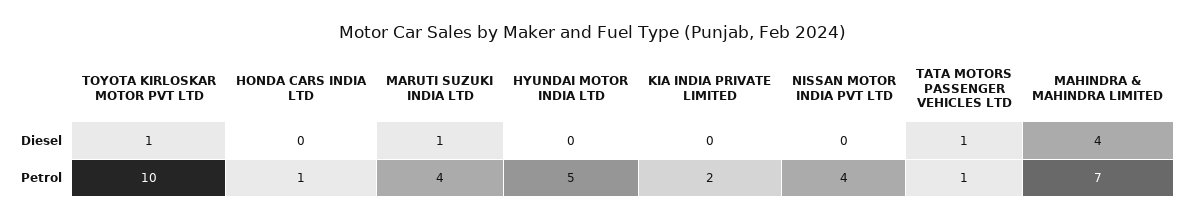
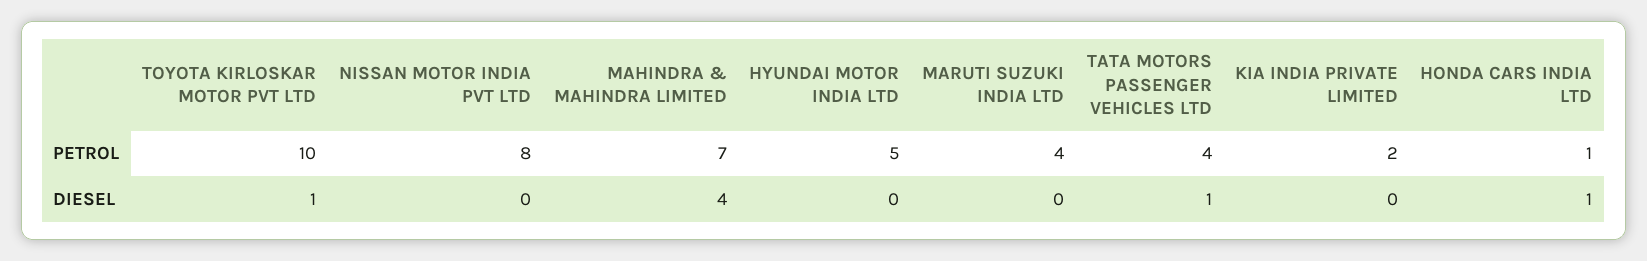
HONDA CARS INDIA LTD, Diesel: 0 -> 1
MARUTI SUZUKI INDIA LTD, Diesel: 1 -> 0
NISSAN MOTOR INDIA PVT LTD, Petrol: 4 -> 8
TATA MOTORS PASSENGER VEHICLES LTD, Petrol: 1 -> 4

